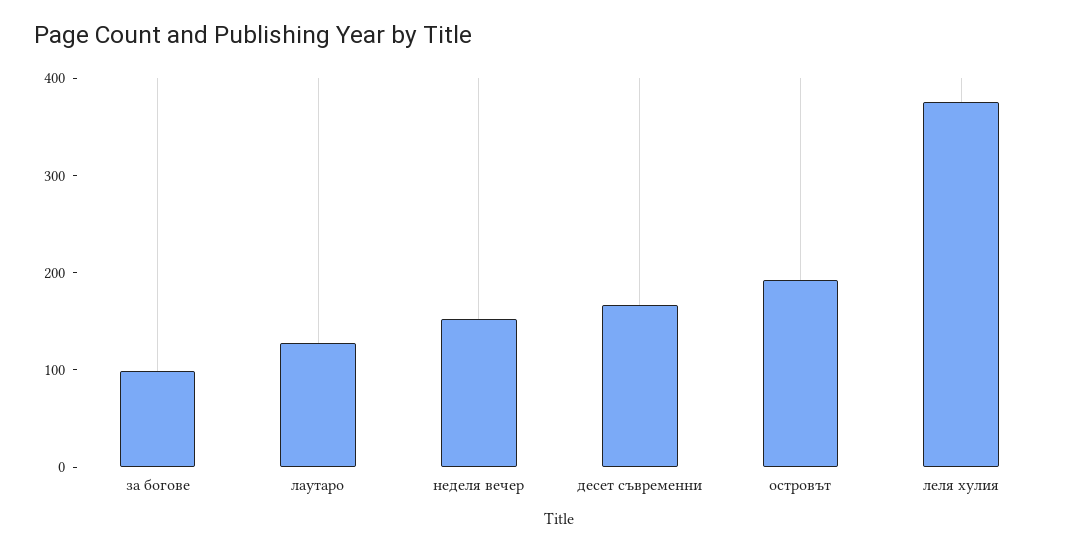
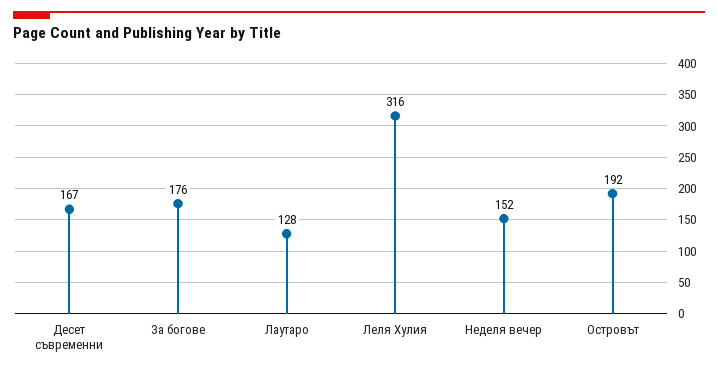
за богове: 100 -> 176
леля хулия: 380 -> 316

